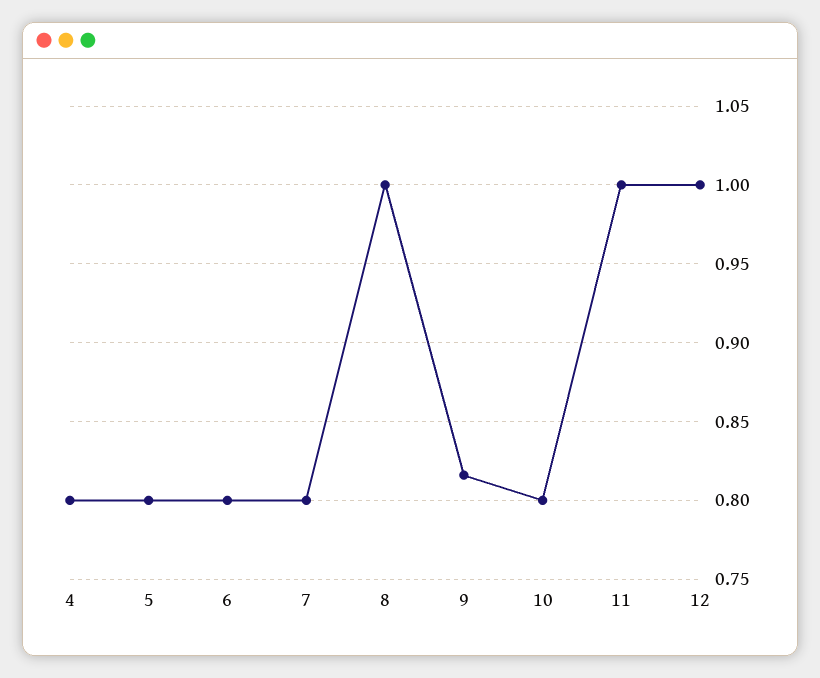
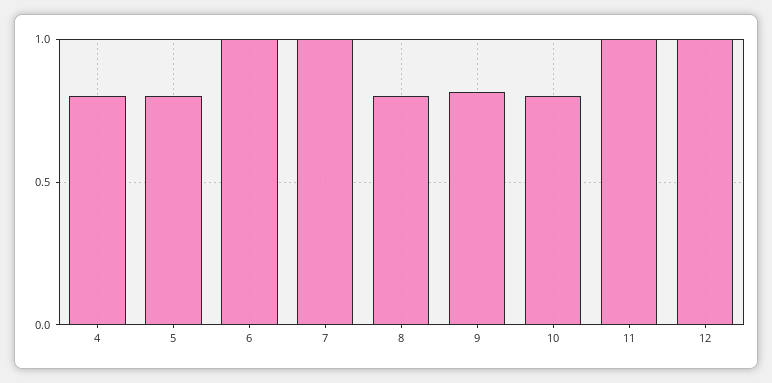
6: 0.8 -> 1
7: 0.8 -> 1
8: 1 -> 0.8

